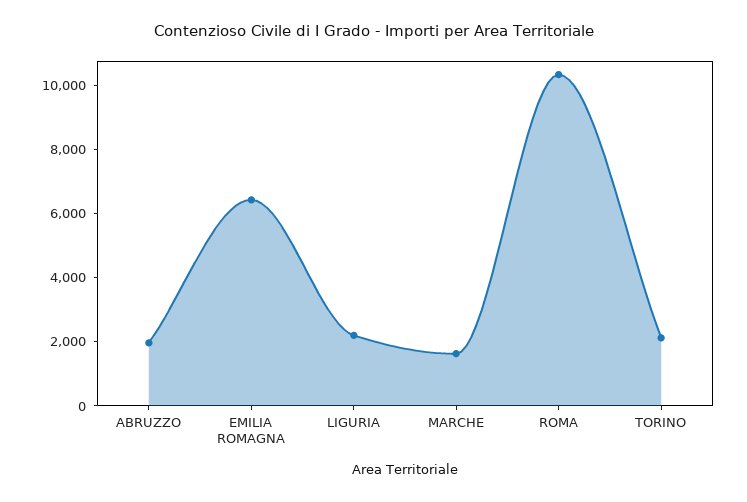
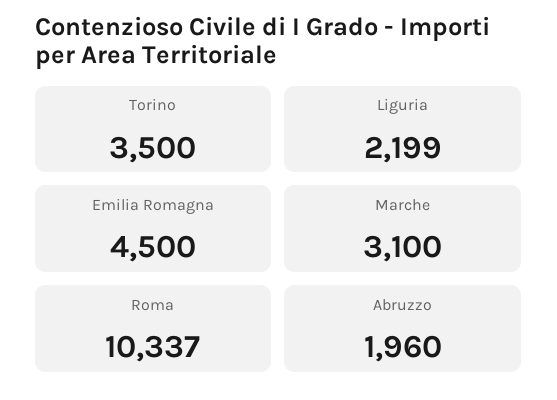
EMILIA ROMAGNA: 6500 -> 4500
MARCHE: 1500 -> 3100
TORINO: 2000 -> 3500

